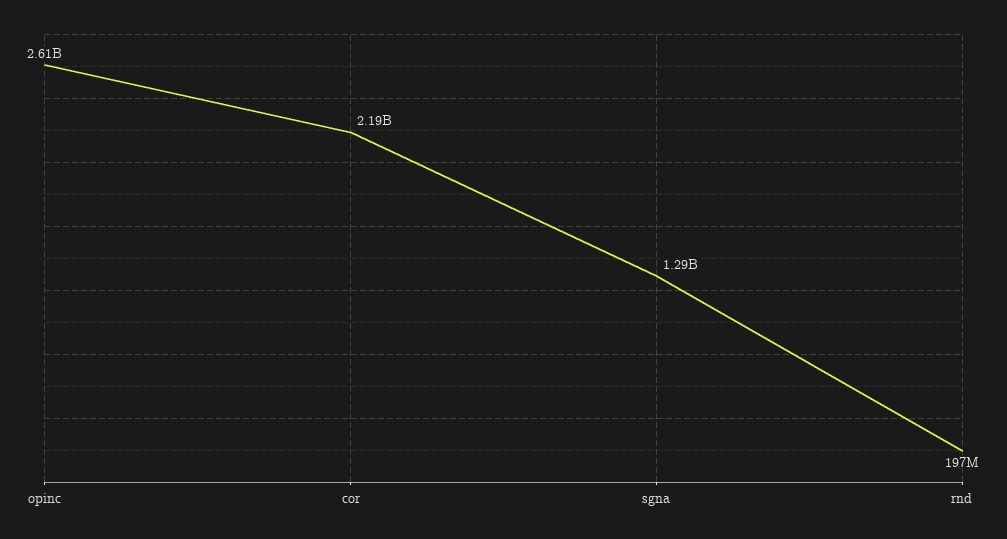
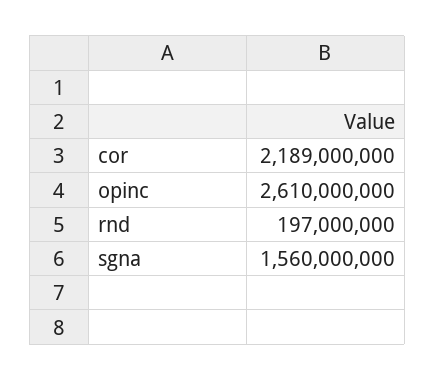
sgna: 1290000000 -> 1560000000

